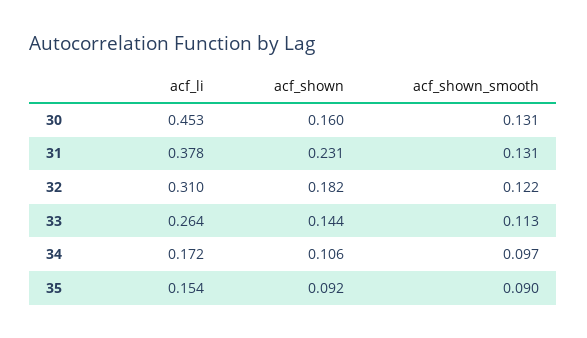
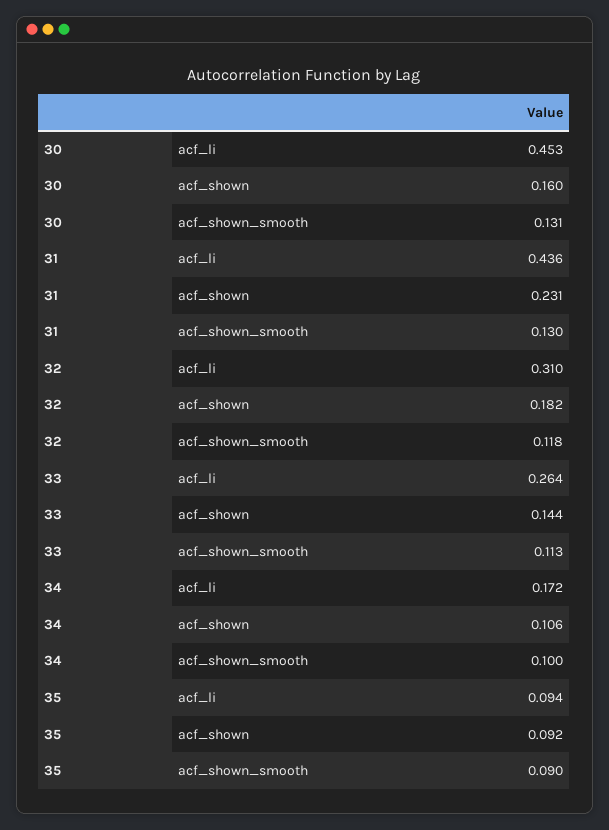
acf_li, 31: 0.378 -> 0.436
acf_shown_smooth, 31: 0.131 -> 0.13
acf_shown_smooth, 32: 0.122 -> 0.118
acf_shown_smooth, 34: 0.097 -> 0.1
acf_li, 35: 0.154 -> 0.094

